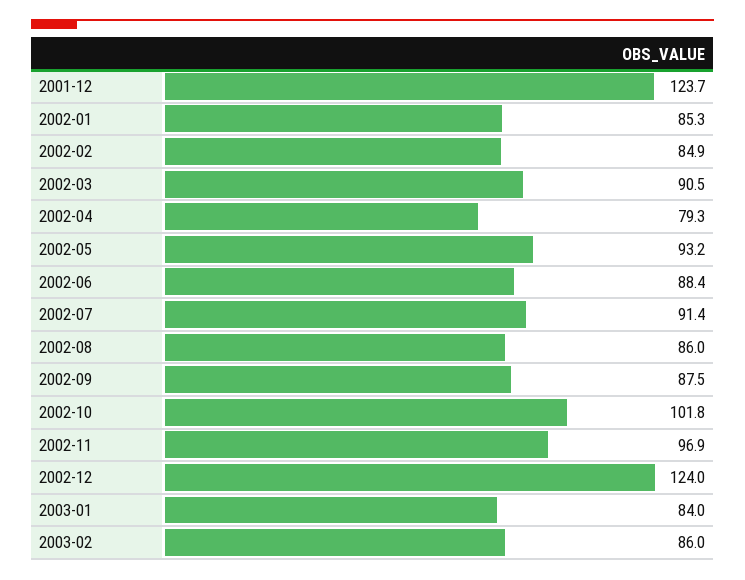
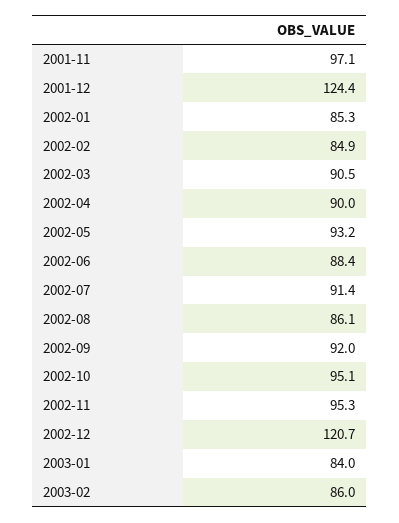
2001-12: 123.7 -> 124.4
2002-04: 79.3 -> 90
2002-08: 86 -> 86.1
2002-09: 87.5 -> 92
2002-10: 101.8 -> 95.1
2002-11: 96.9 -> 95.3
2002-12: 124 -> 120.7
2001-11: none -> 97.1

